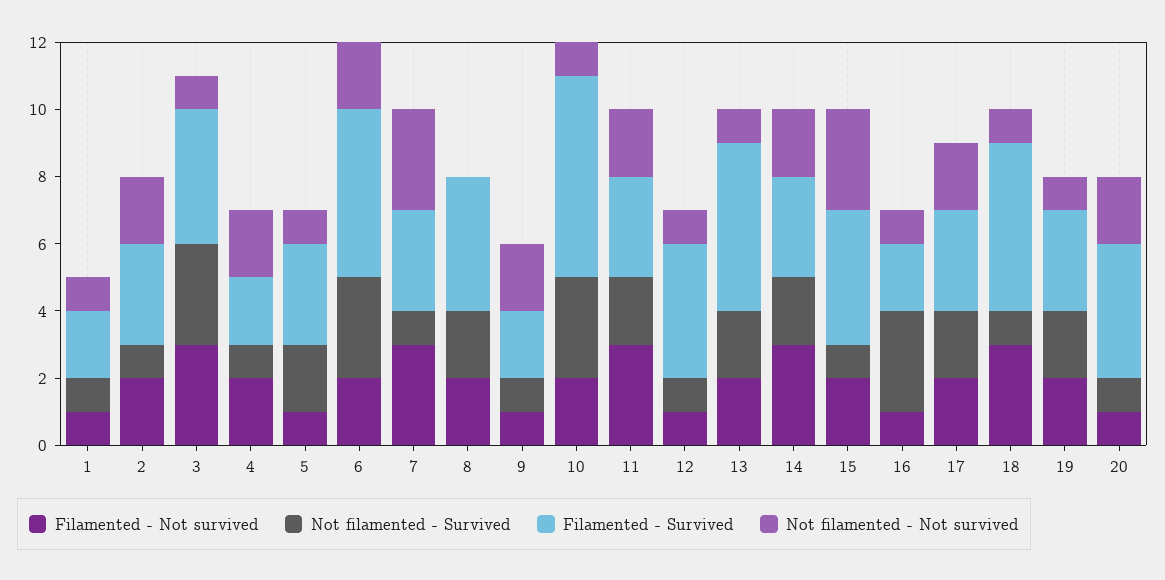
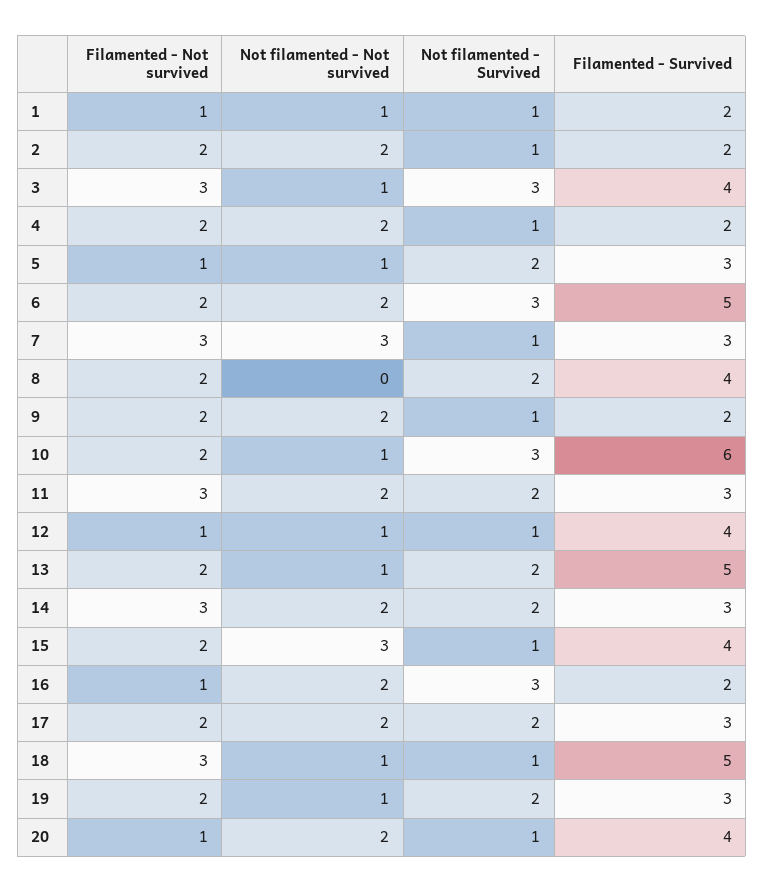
Filamented - Survived, 2: 3 -> 2
Filamented - Not survived, 9: 1 -> 2
Not filamented - Not survived, 16: 1 -> 2

